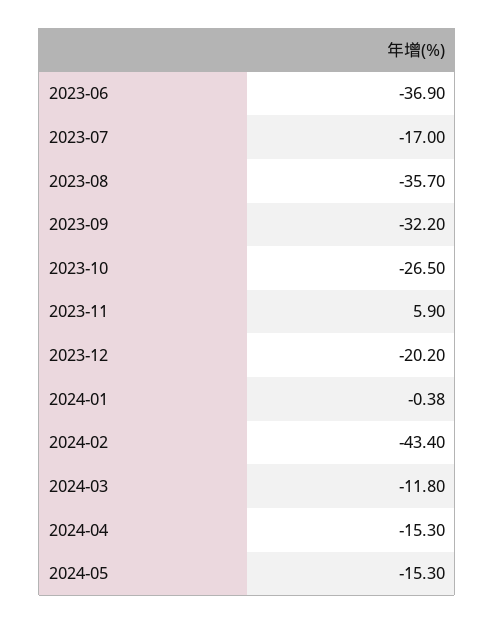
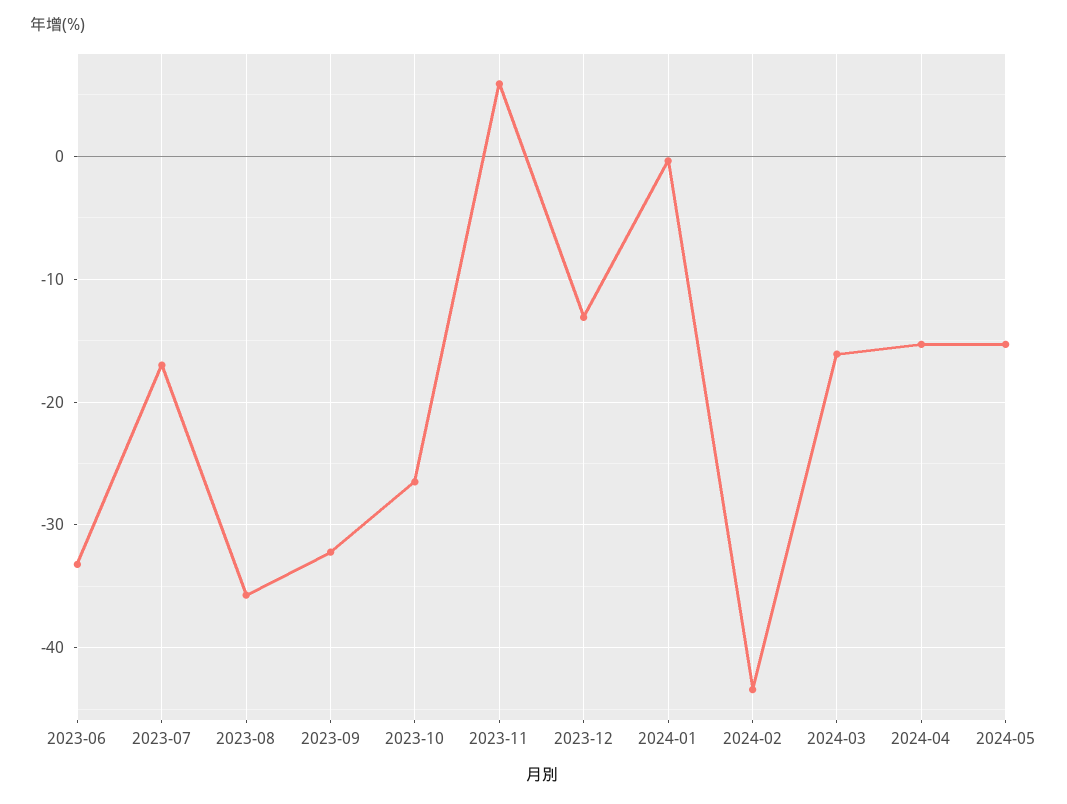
2023-06: -36.9 -> -33
2023-12: -20.2 -> -13
2024-03: -11.8 -> -16

